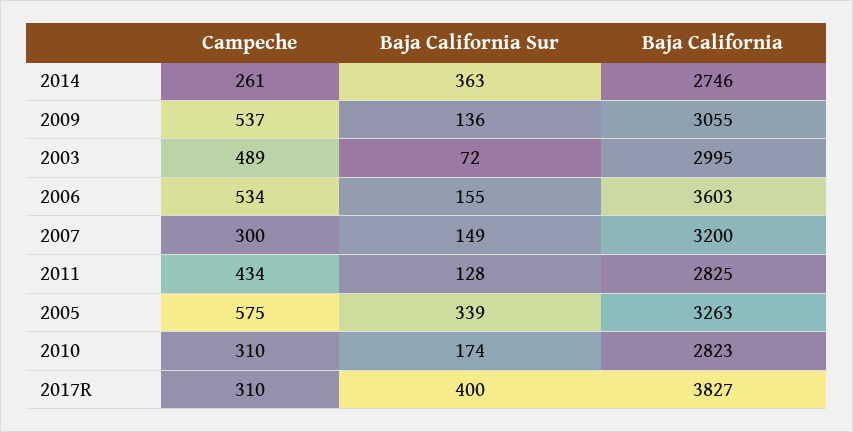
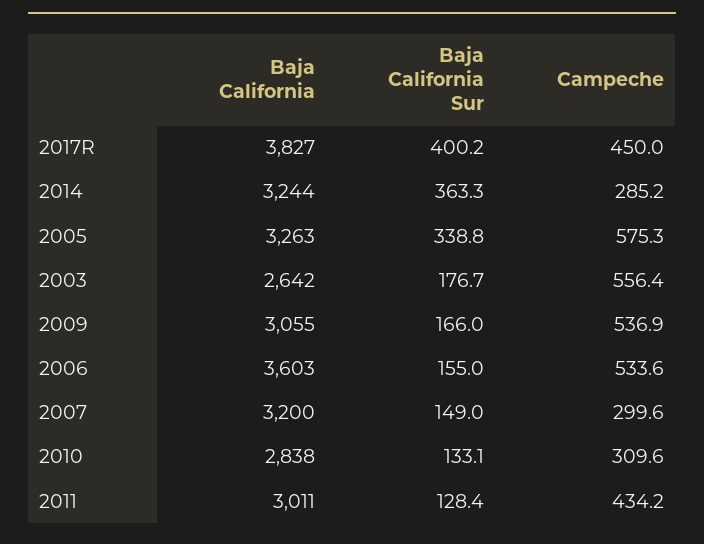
Campeche, 2014: 261 -> 285.2
Baja California, 2014: 2746 -> 3244
Baja California Sur, 2009: 136 -> 166
Campeche, 2003: 489 -> 556.4
Baja California Sur, 2003: 72 -> 176.7
Baja California, 2003: 2995 -> 2642
Baja California, 2011: 2825 -> 3011
Baja California Sur, 2010: 174 -> 133.1
Baja California, 2010: 2823 -> 2838
Campeche, 2017R: 310 -> 450

